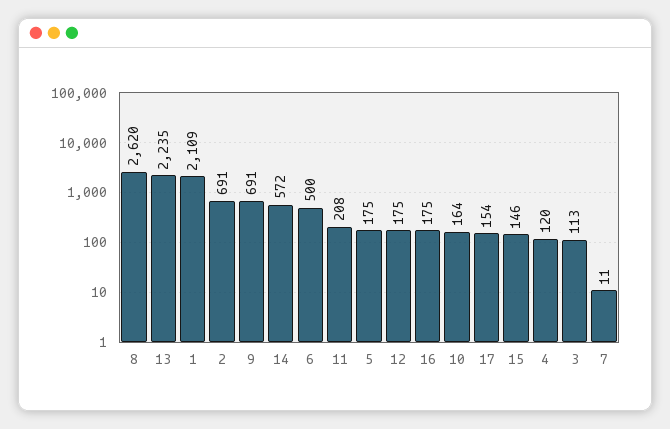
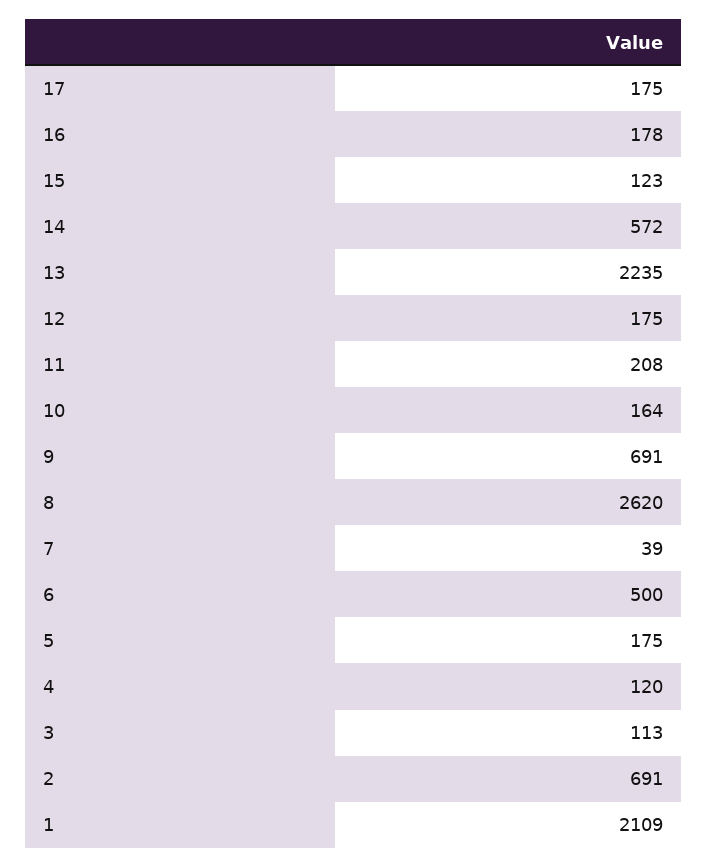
16: 175 -> 178
17: 154 -> 175
15: 146 -> 123
7: 11 -> 39

